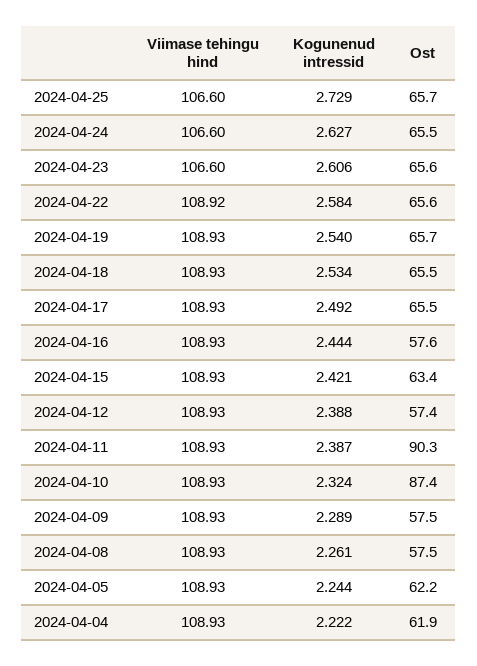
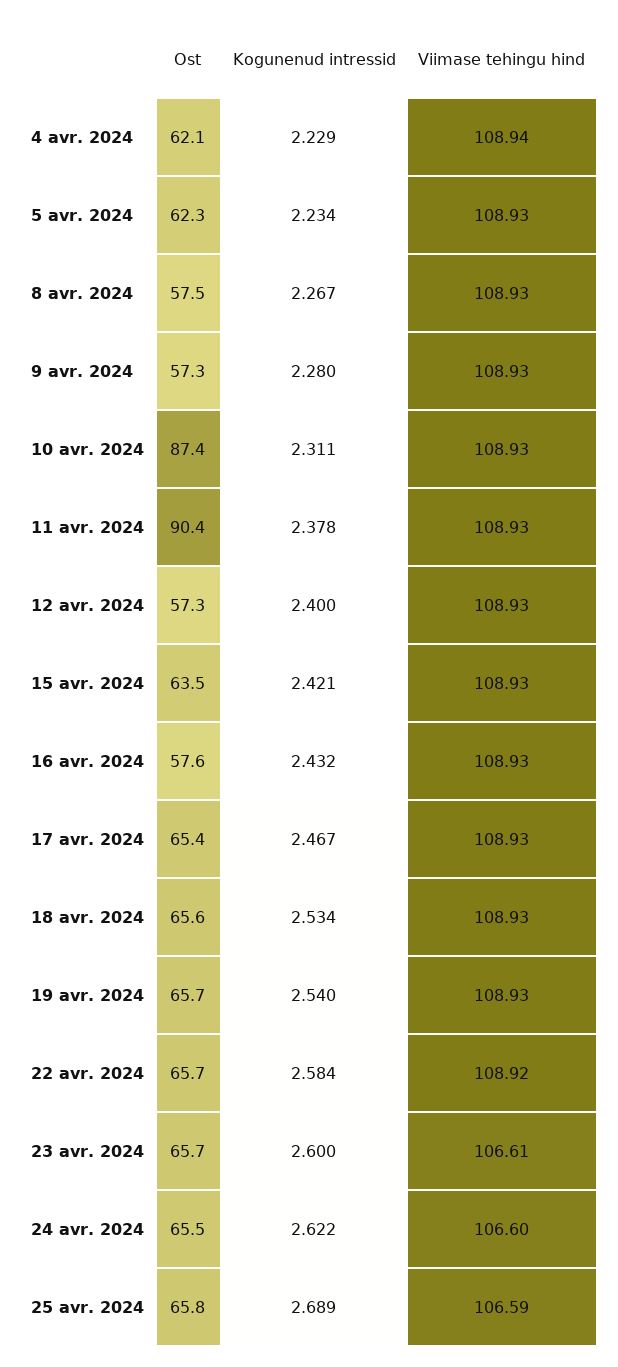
Viimase tehingu hind, 2024-04-25: 106.6 -> 106.59
Kogunenud intressid, 2024-04-25: 2.729 -> 2.689
Ost, 2024-04-25: 65.7 -> 65.8
Kogunenud intressid, 2024-04-24: 2.627 -> 2.622
Viimase tehingu hind, 2024-04-23: 106.6 -> 106.61
Kogunenud intressid, 2024-04-23: 2.606 -> 2.6
Ost, 2024-04-23: 65.6 -> 65.7
Ost, 2024-04-22: 65.6 -> 65.7
Ost, 2024-04-18: 65.5 -> 65.6
Kogunenud intressid, 2024-04-17: 2.492 -> 2.467
Ost, 2024-04-17: 65.5 -> 65.4
Kogunenud intressid, 2024-04-16: 2.444 -> 2.432
Ost, 2024-04-15: 63.4 -> 63.5
Kogunenud intressid, 2024-04-12: 2.388 -> 2.4
Ost, 2024-04-12: 57.4 -> 57.3
Kogunenud intressid, 2024-04-11: 2.387 -> 2.378
Ost, 2024-04-11: 90.3 -> 90.4
Kogunenud intressid, 2024-04-10: 2.324 -> 2.311
Kogunenud intressid, 2024-04-09: 2.289 -> 2.28
Ost, 2024-04-09: 57.5 -> 57.3
Kogunenud intressid, 2024-04-08: 2.261 -> 2.267
Kogunenud intressid, 2024-04-05: 2.244 -> 2.234
Ost, 2024-04-05: 62.2 -> 62.3
Viimase tehingu hind, 2024-04-04: 108.93 -> 108.94
Kogunenud intressid, 2024-04-04: 2.222 -> 2.229
Ost, 2024-04-04: 61.9 -> 62.1

